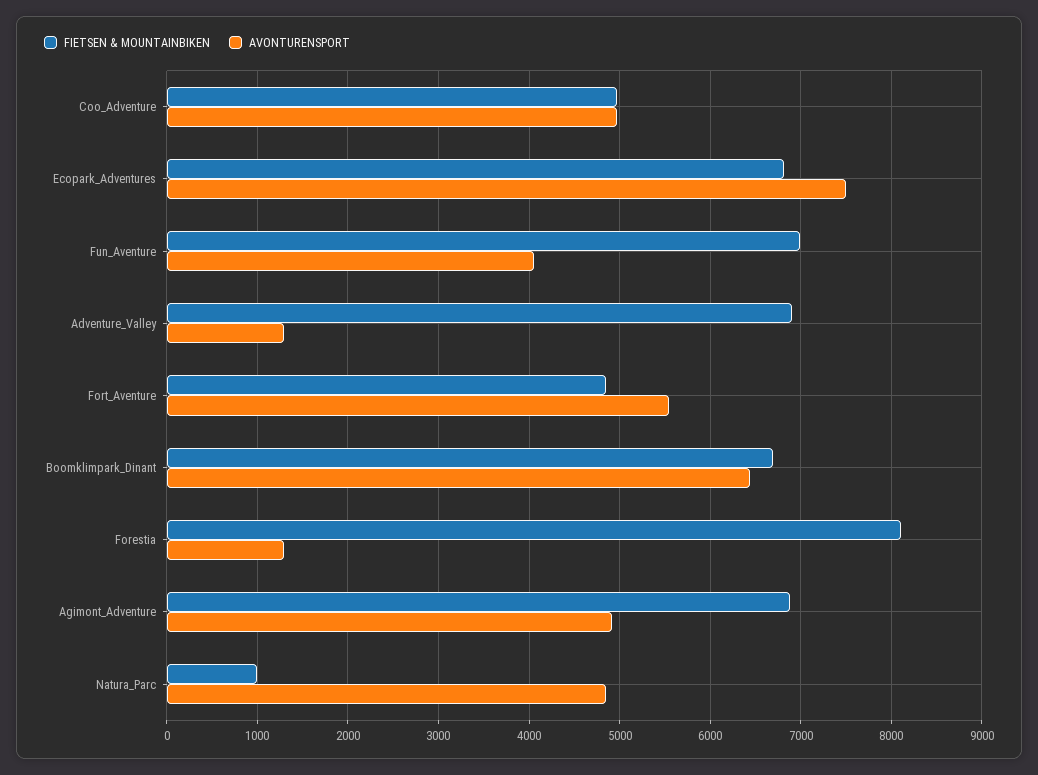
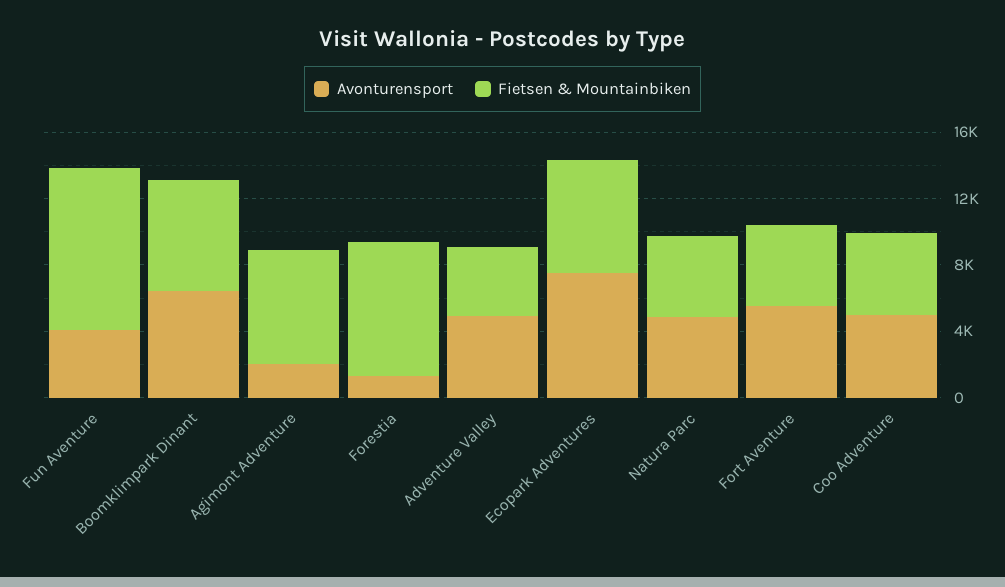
FIETSEN & MOUNTAINBIKEN, Fun_Aventure: 7000 -> 10000
FIETSEN & MOUNTAINBIKEN, Adventure_Valley: 6900 -> 4000
AVONTURENSPORT, Adventure_Valley: 1300 -> 5000
AVONTURENSPORT, Agimont_Adventure: 4900 -> 2000
FIETSEN & MOUNTAINBIKEN, Natura_Parc: 1000 -> 5000

